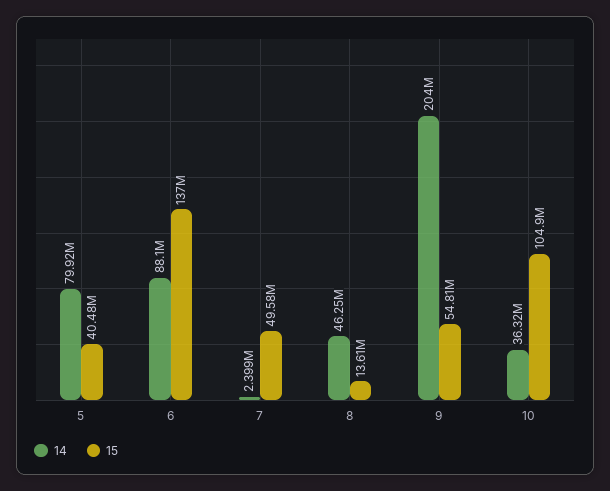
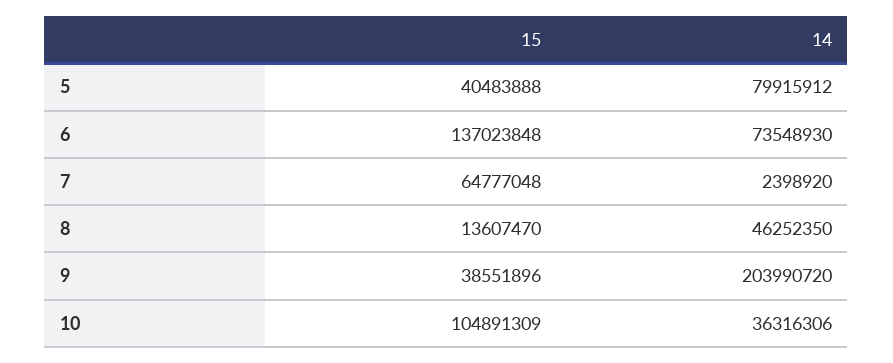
14, 6: 88100000 -> 73548930
15, 7: 49580000 -> 64777048
15, 9: 54810000 -> 38551896

